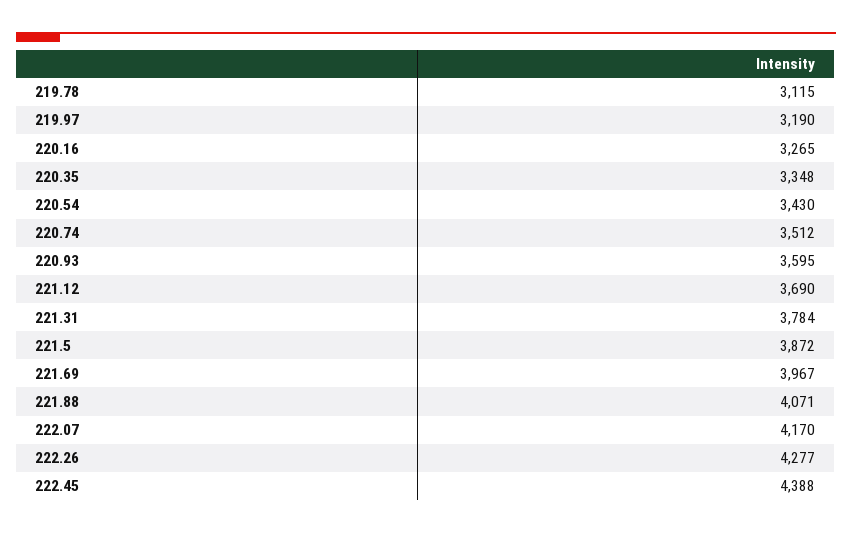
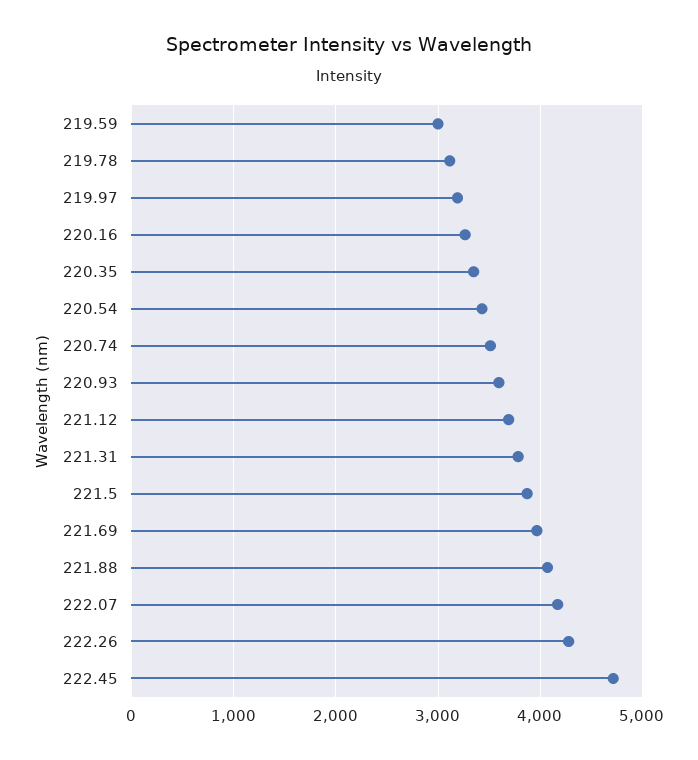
222.45: 4388 -> 4700
219.59: none -> 3000

